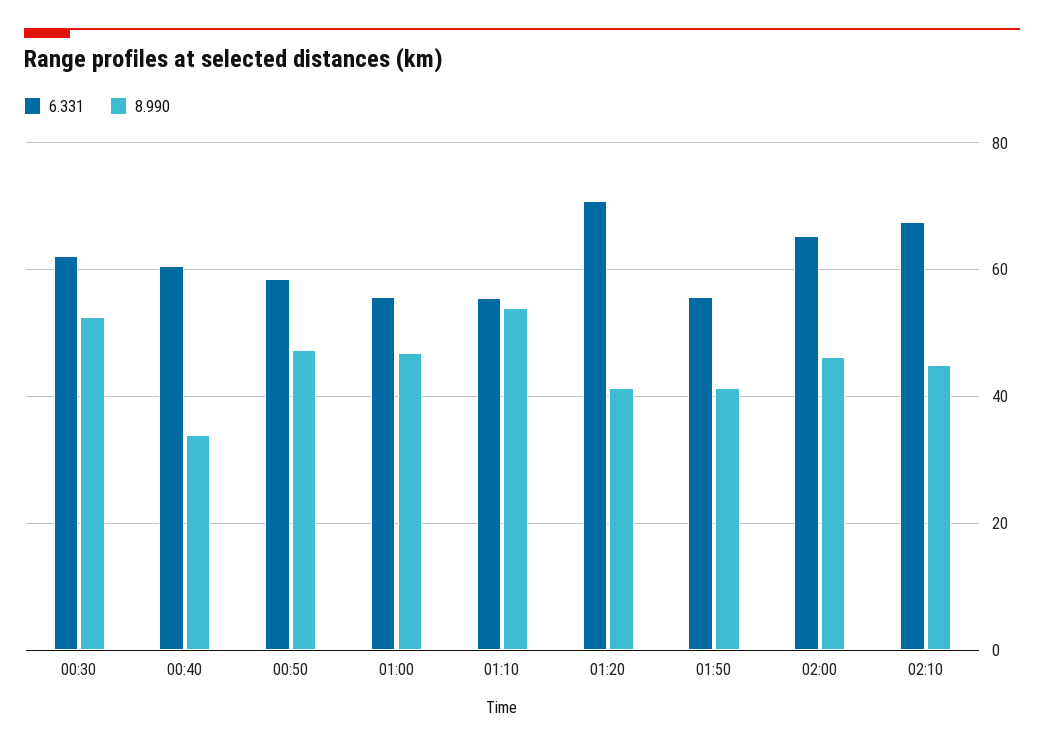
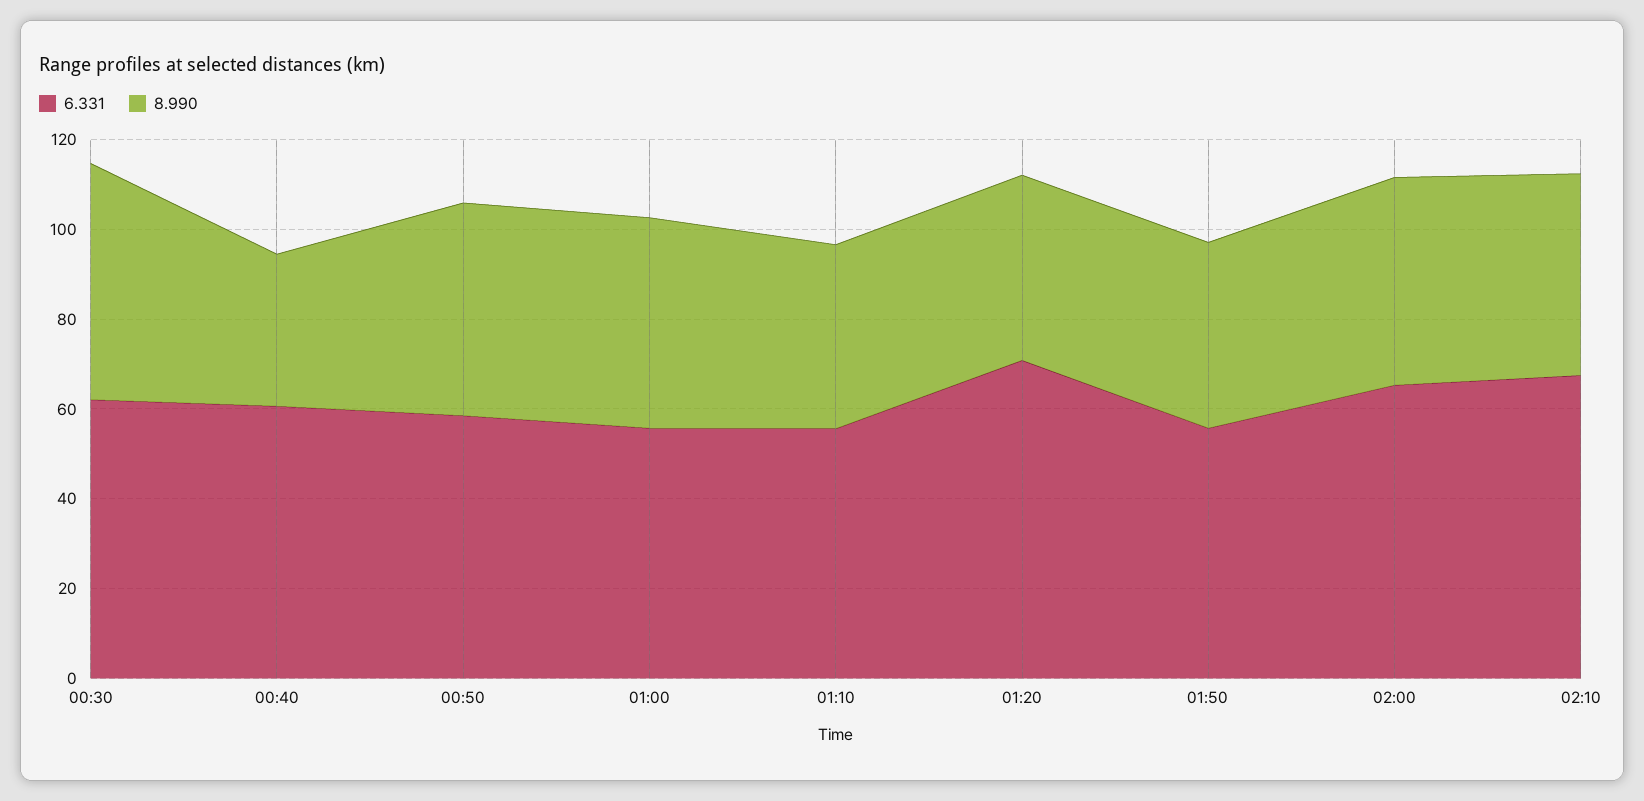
8.990, 01:10: 54 -> 40

